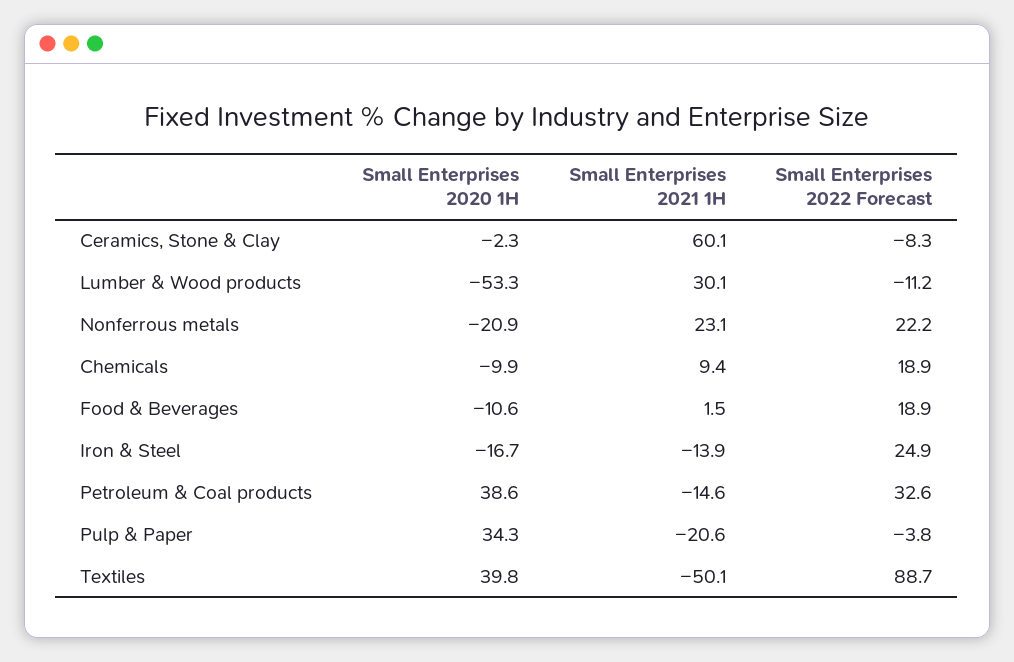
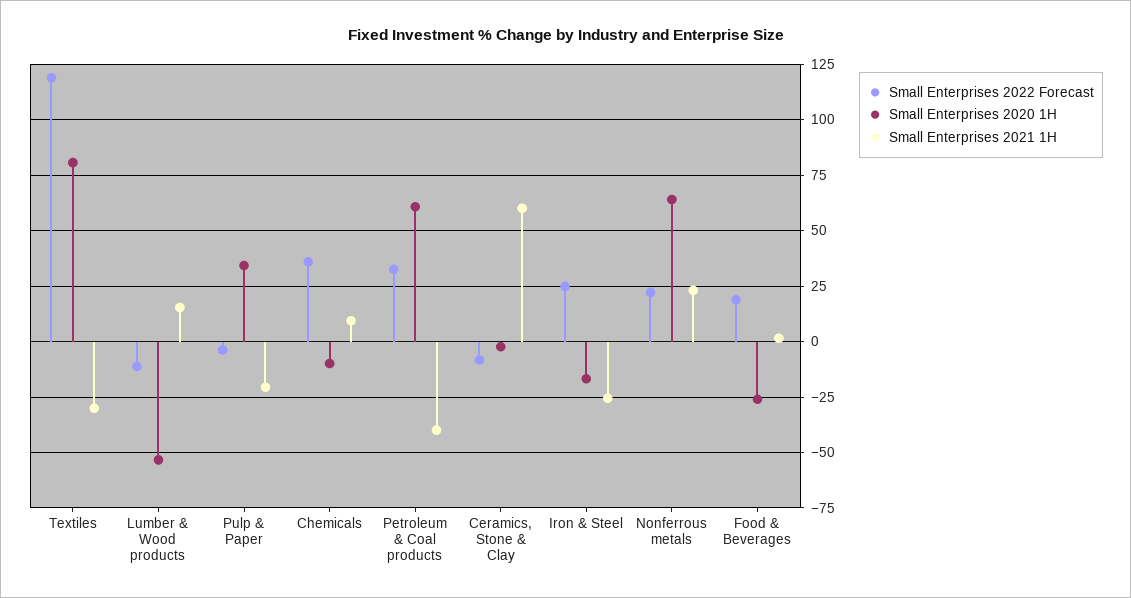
Small Enterprises 2021 1H, Lumber & Wood products: 30.1 -> 15
Small Enterprises 2020 1H, Nonferrous metals: -20.9 -> 65
Small Enterprises 2022 Forecast, Chemicals: 18.9 -> 35
Small Enterprises 2020 1H, Food & Beverages: -10.6 -> -25
Small Enterprises 2021 1H, Iron & Steel: -13.9 -> -25
Small Enterprises 2020 1H, Petroleum & Coal products: 38.6 -> 60
Small Enterprises 2021 1H, Petroleum & Coal products: -14.6 -> -40
Small Enterprises 2020 1H, Textiles: 39.8 -> 80
Small Enterprises 2021 1H, Textiles: -50.1 -> -30
Small Enterprises 2022 Forecast, Textiles: 88.7 -> 120

